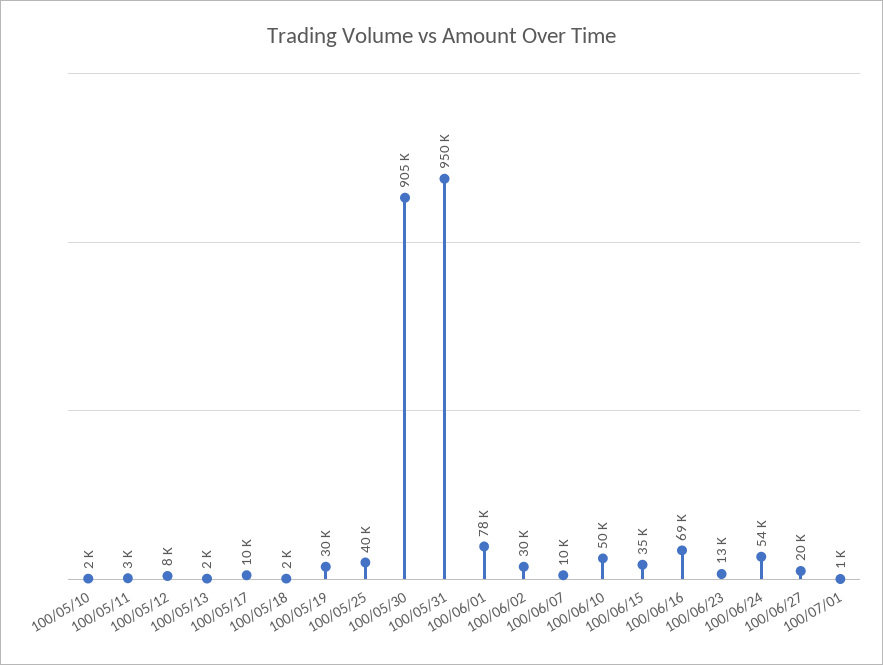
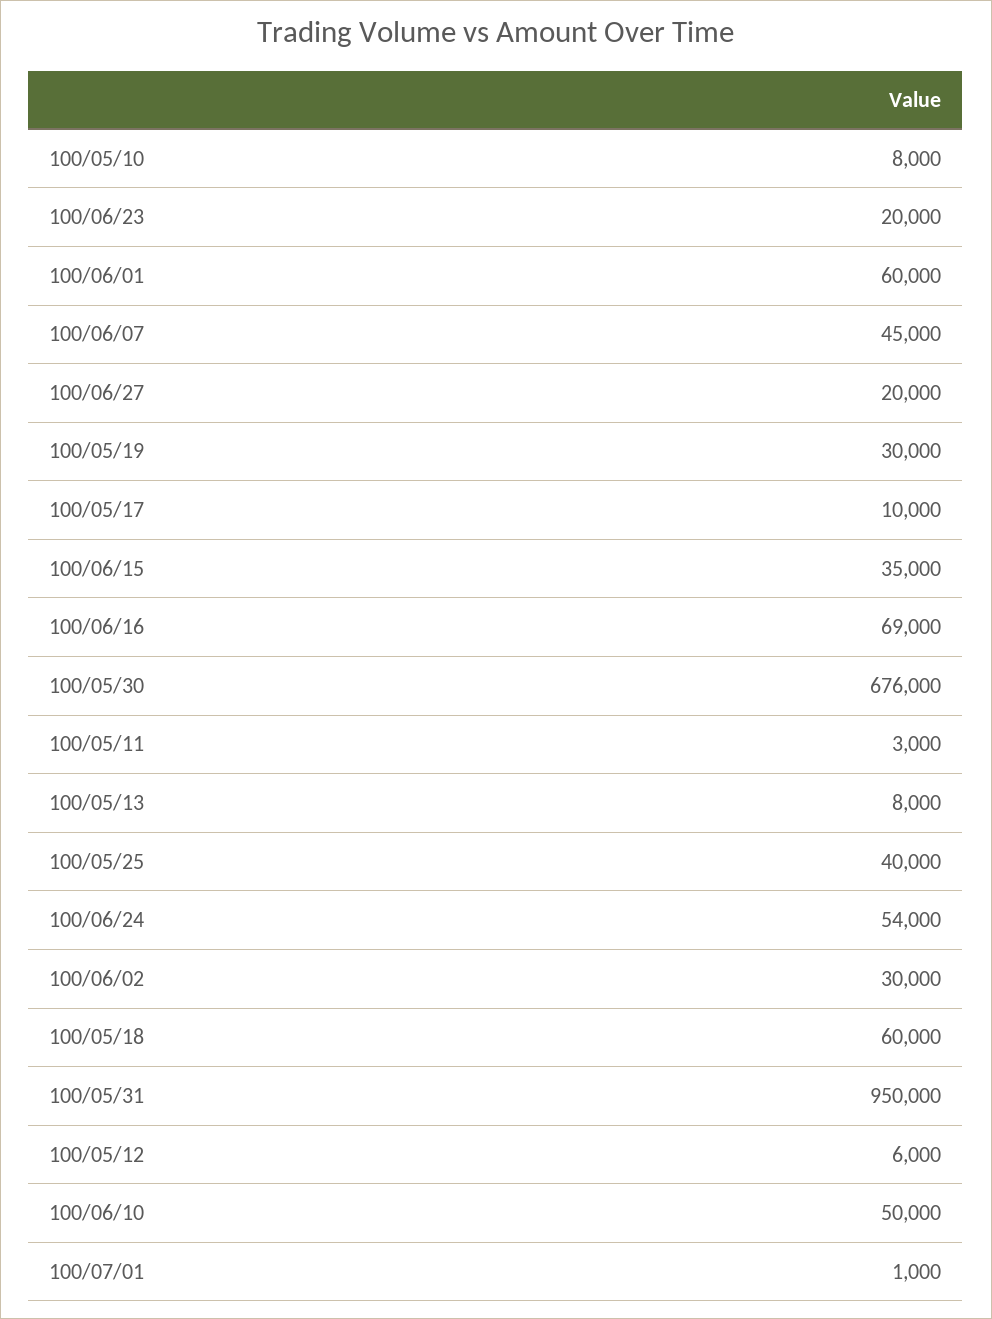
100/05/10: 2000 -> 8000
100/05/12: 8000 -> 6000
100/05/13: 2000 -> 8000
100/05/18: 2000 -> 60000
100/05/30: 905000 -> 676000
100/06/01: 78000 -> 60000
100/06/07: 10000 -> 45000
100/06/23: 13000 -> 20000

